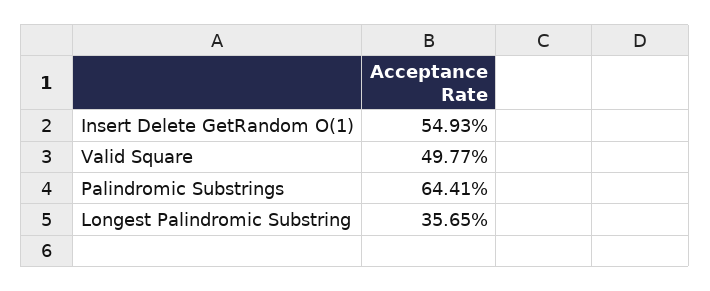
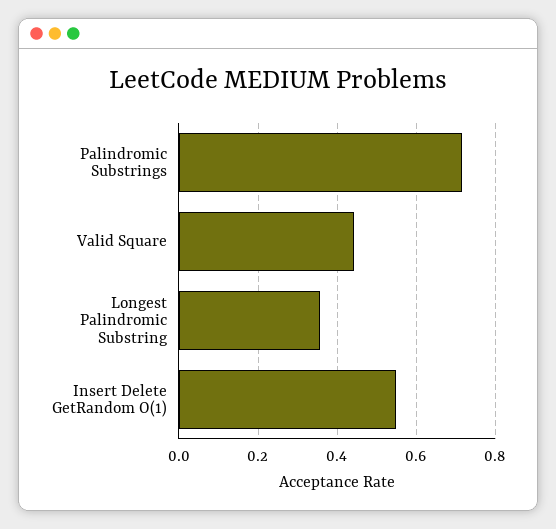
Valid Square: 0.4977 -> 0.44
Palindromic Substrings: 0.6441 -> 0.72

